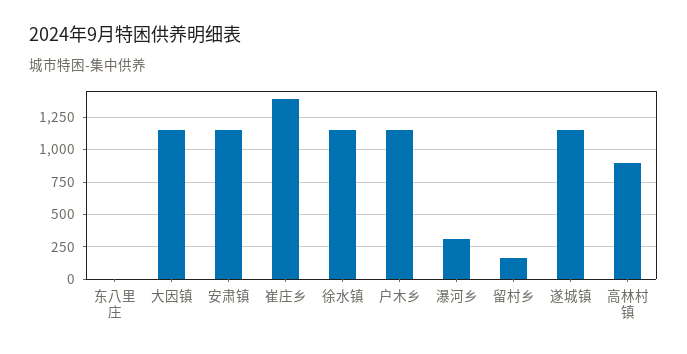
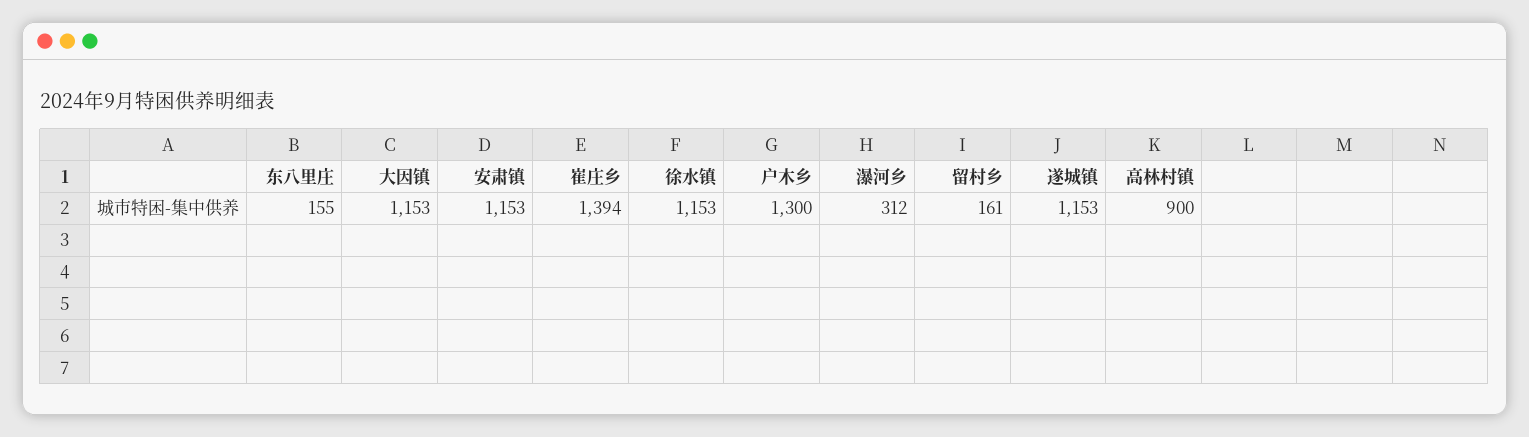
东八里庄: 0 -> 155
户木乡: 1150 -> 1300

